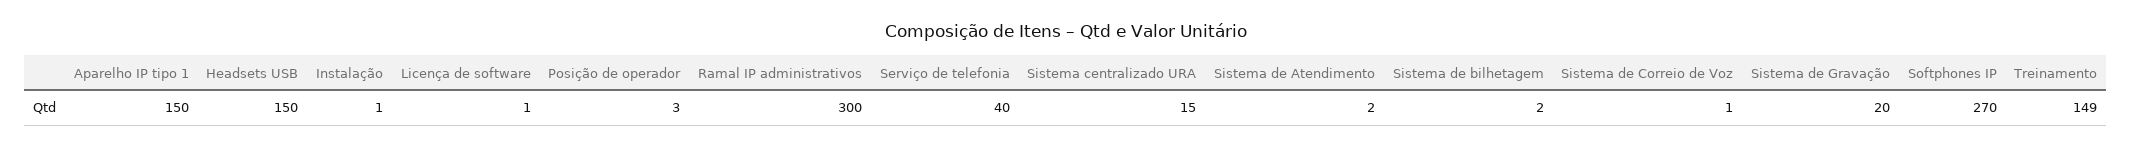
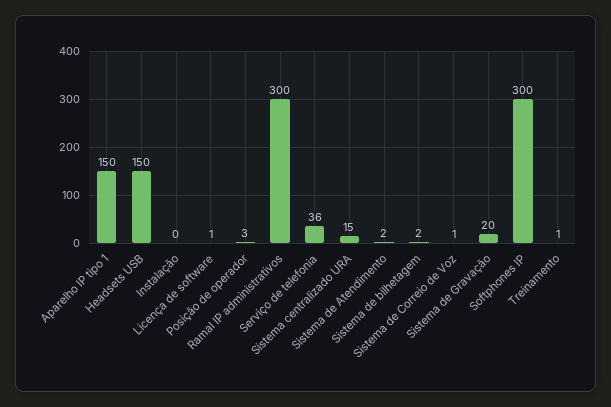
Instalação: 1 -> 0
Serviço de telefonia: 40 -> 36
Softphones IP: 270 -> 300
Treinamento: 149 -> 1

